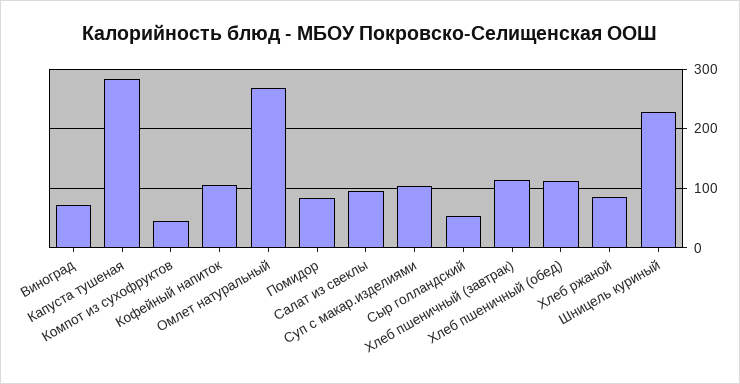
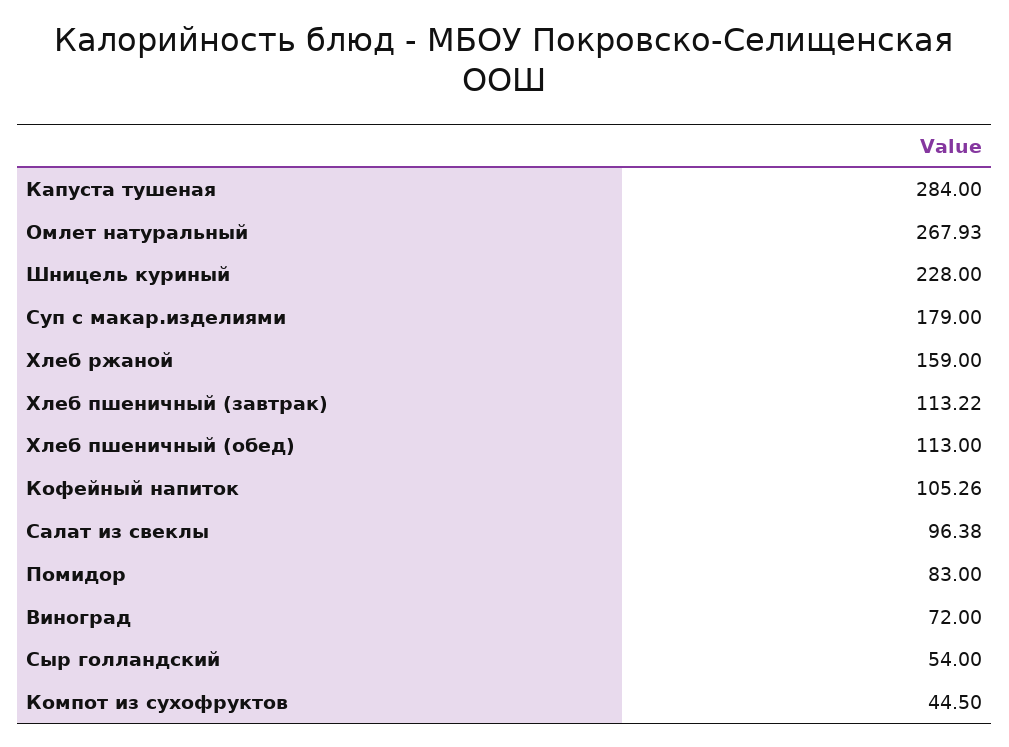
Суп с макар.изделиями: 100 -> 179
Хлеб ржаной: 80 -> 159

